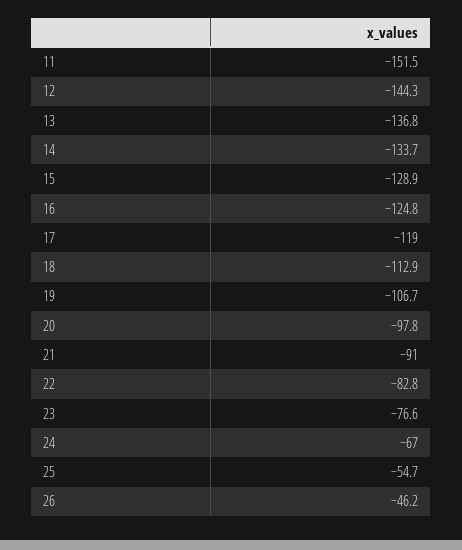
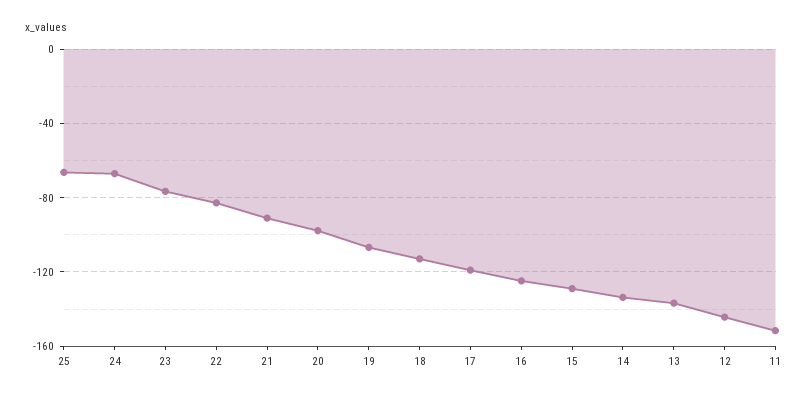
25: -54.7 -> -65
26: -46.2 -> none

